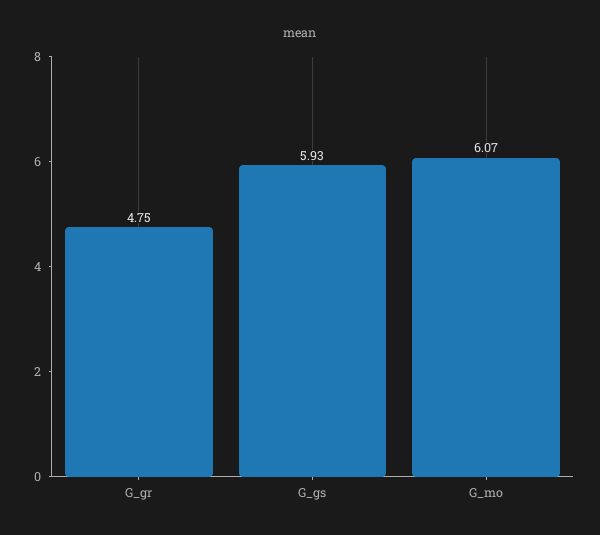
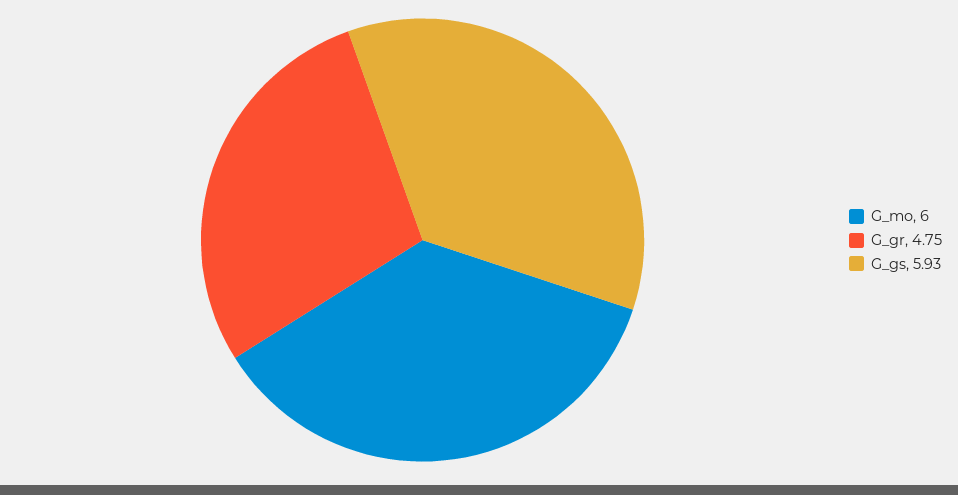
G_mo: 6.07 -> 6

